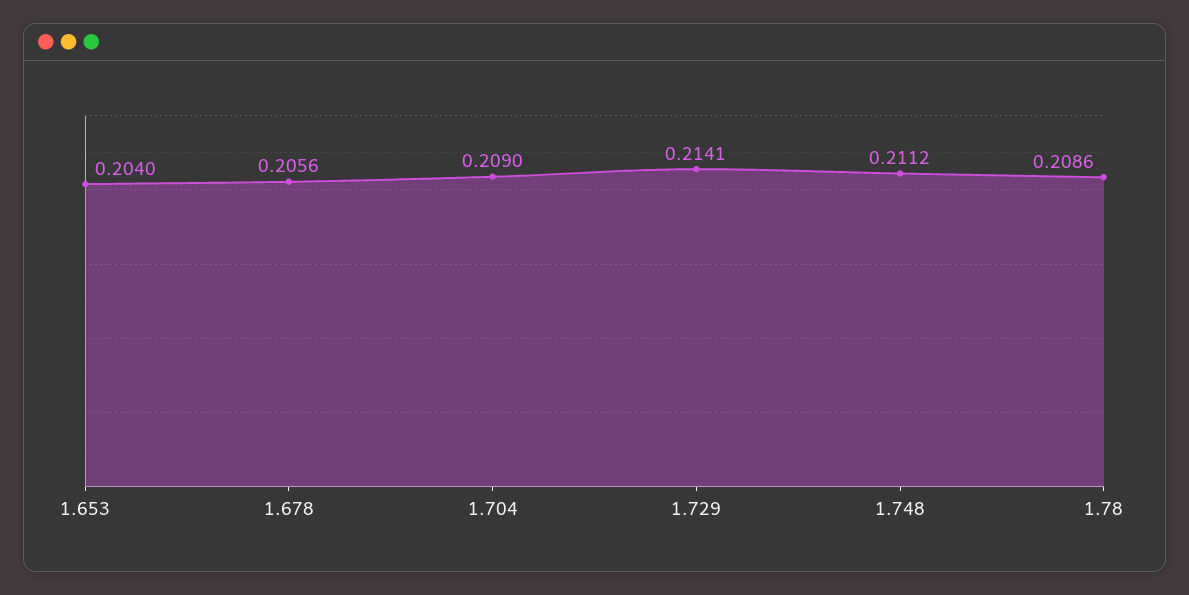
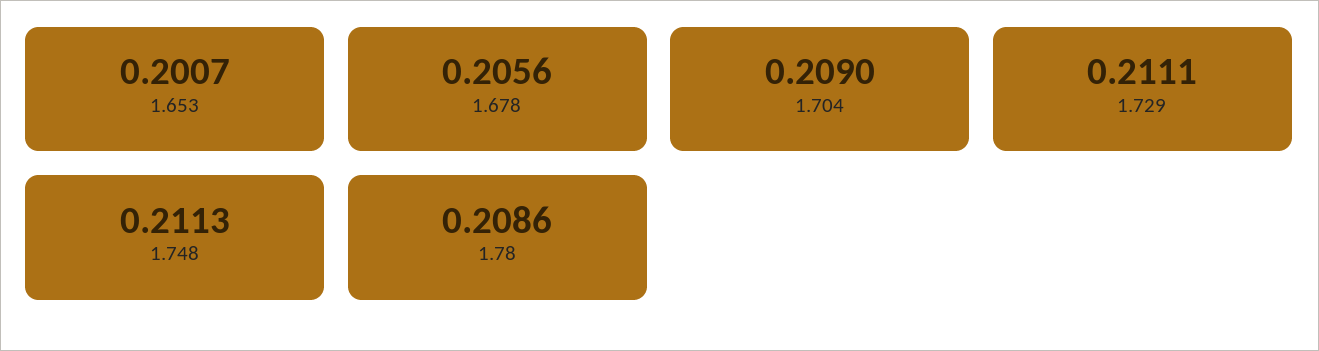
1.653: 0.204 -> 0.2007
1.729: 0.2141 -> 0.2111
1.748: 0.2112 -> 0.2113

